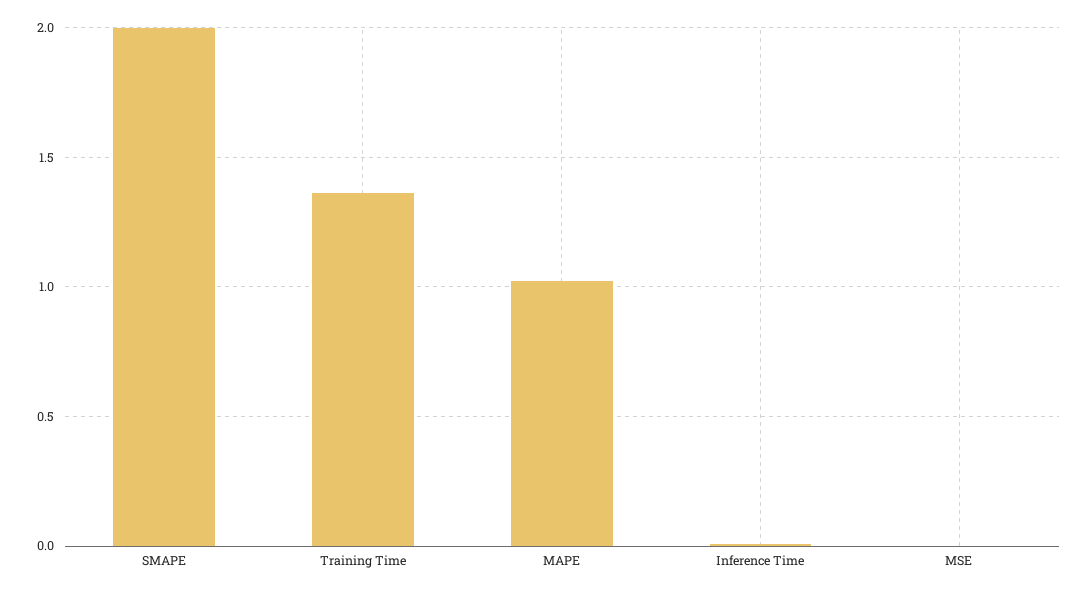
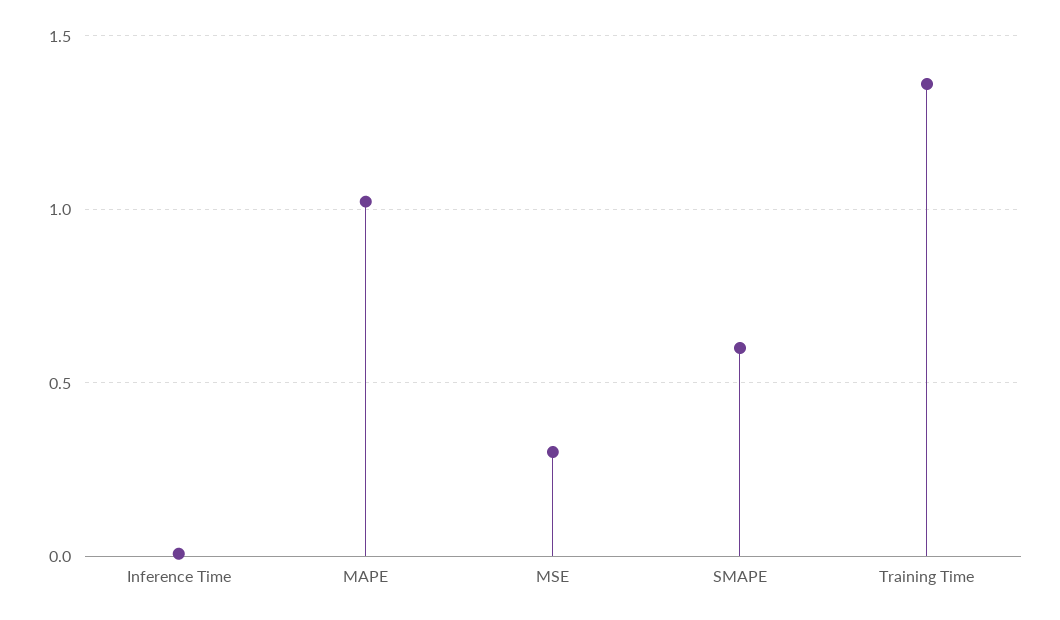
SMAPE: 2 -> 0.6
MSE: 0 -> 0.3

